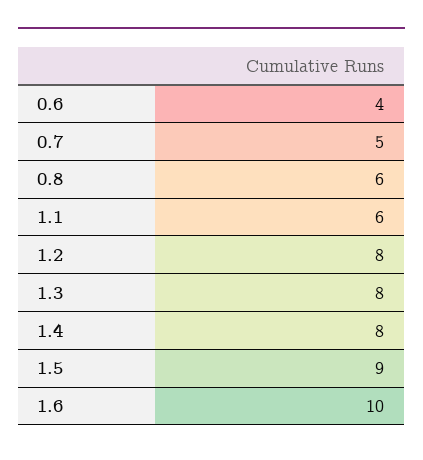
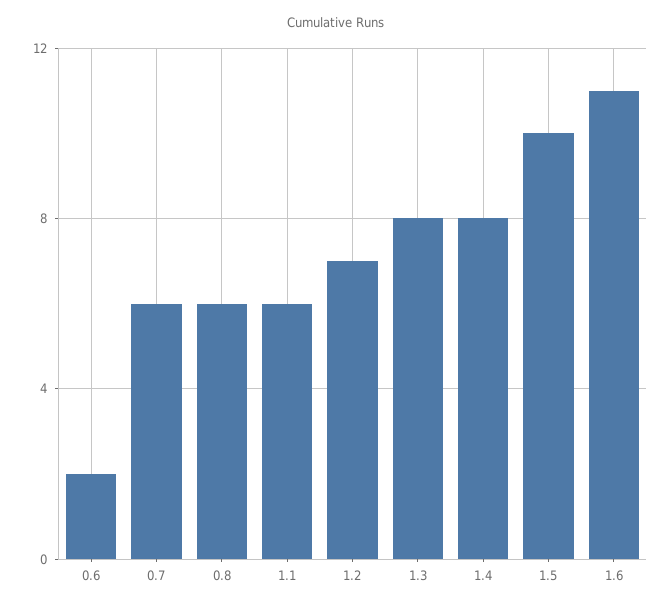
0.6: 4 -> 2
0.7: 5 -> 6
1.2: 8 -> 7
1.5: 9 -> 10
1.6: 10 -> 11

